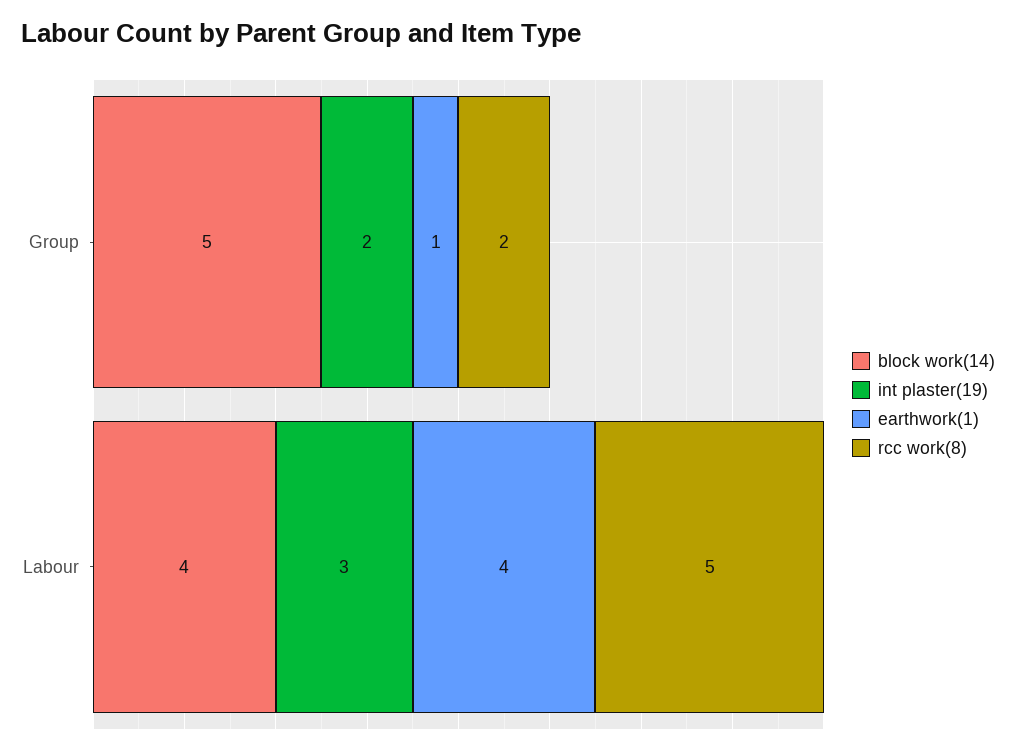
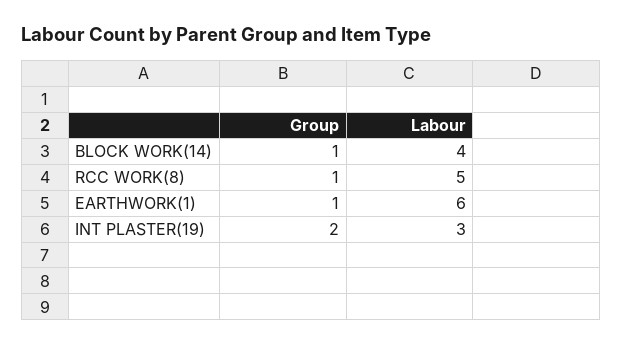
block work(14), Group: 5 -> 1
rcc work(8), Group: 2 -> 1
earthwork(1), Labour: 4 -> 6

